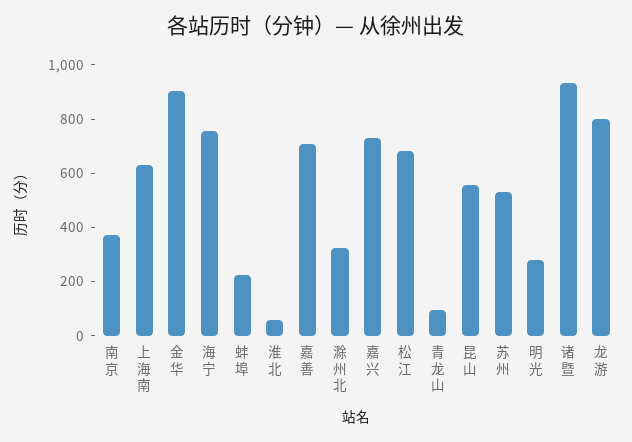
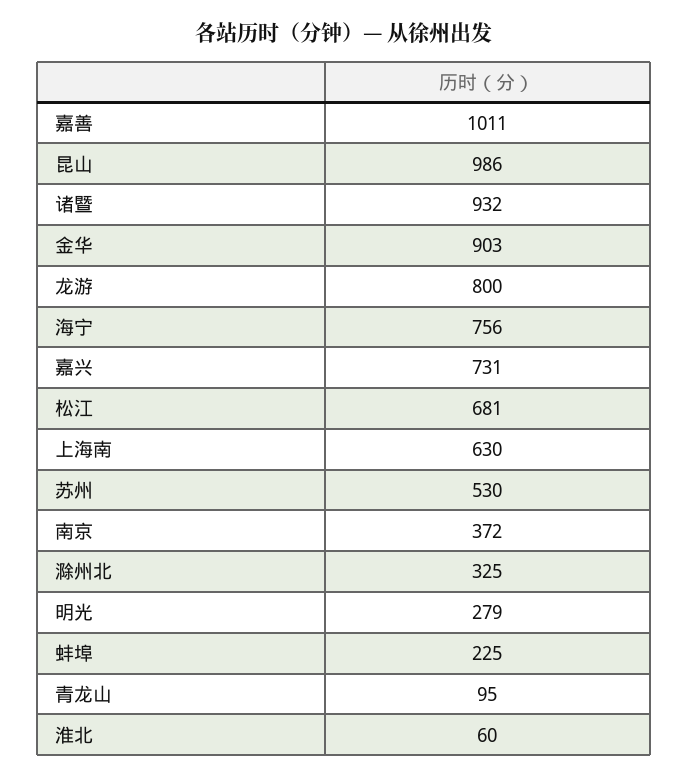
嘉善: 700 -> 1011
昆山: 550 -> 986

